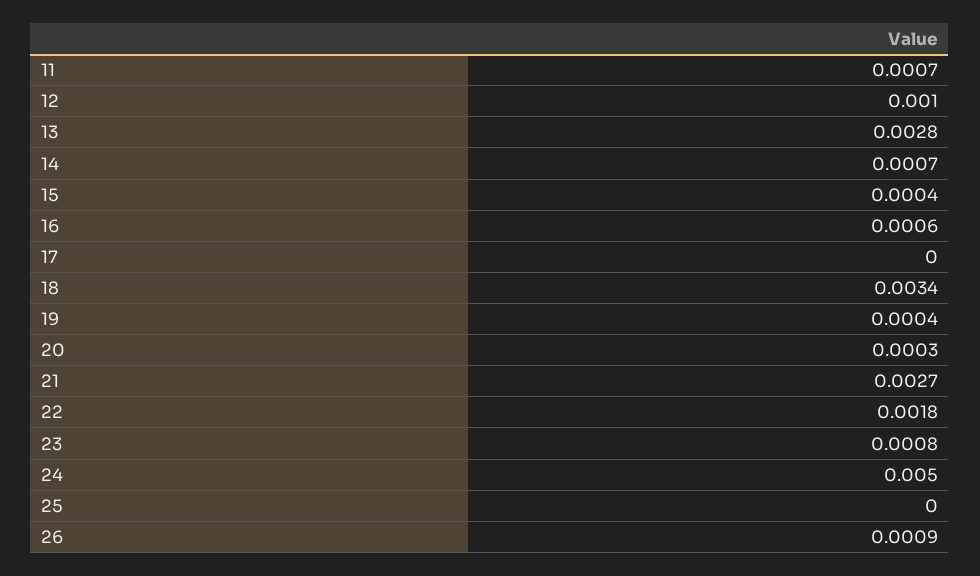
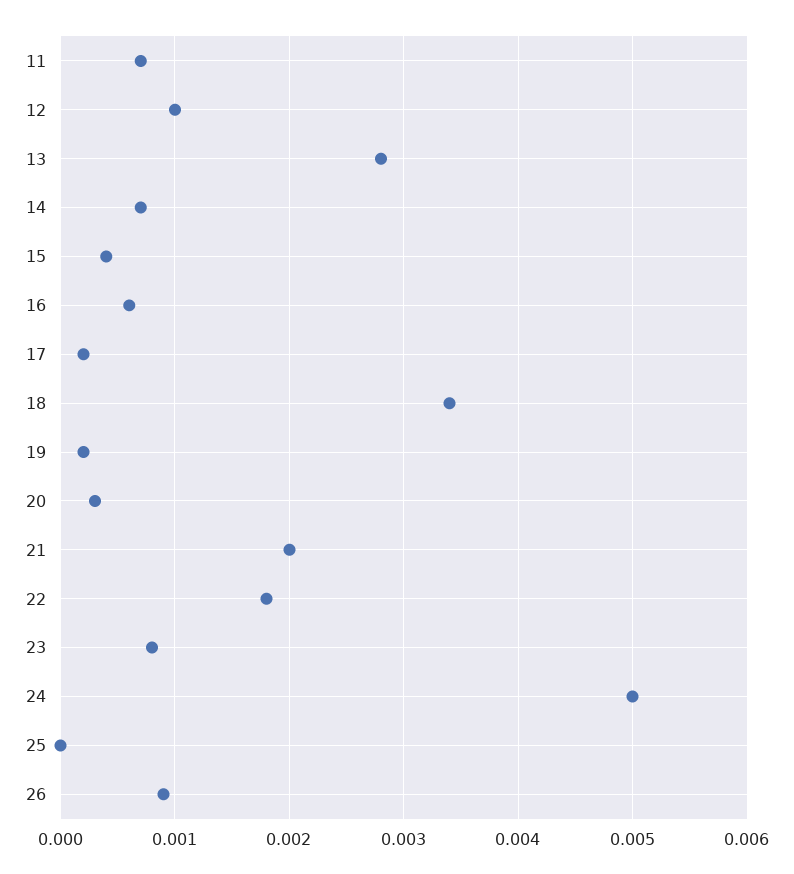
17: 0 -> 0.0002
19: 0.0004 -> 0.0002
21: 0.0027 -> 0.002

